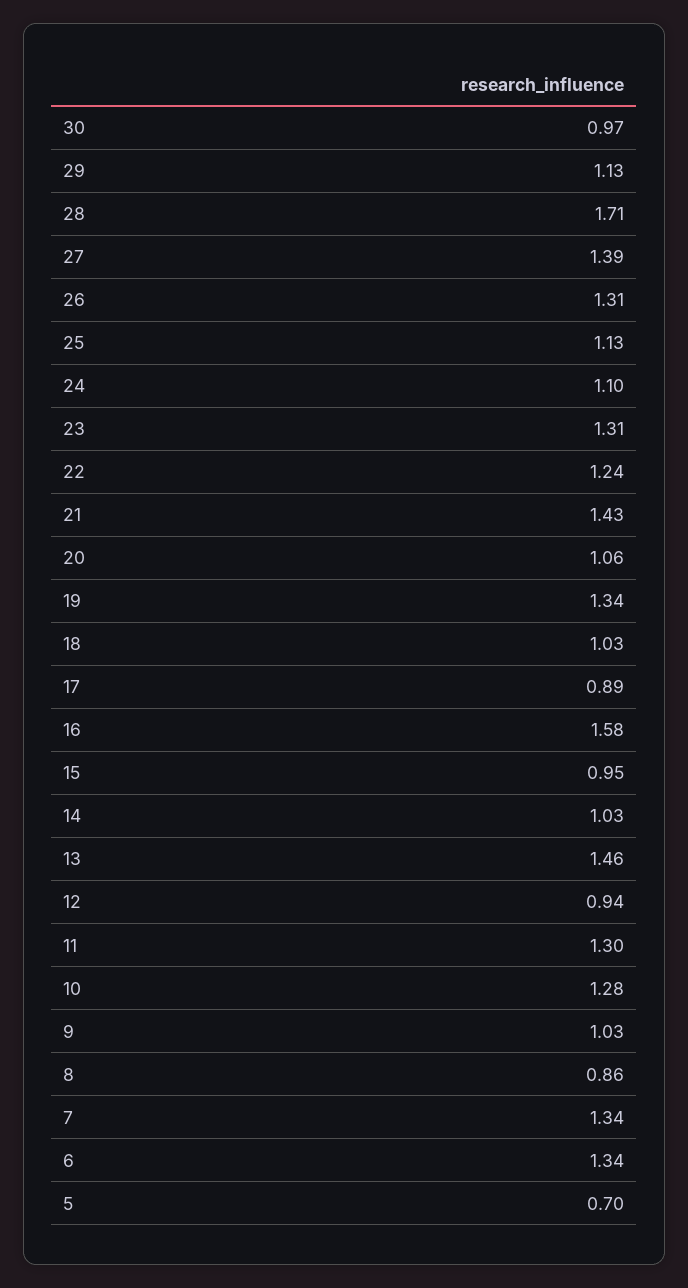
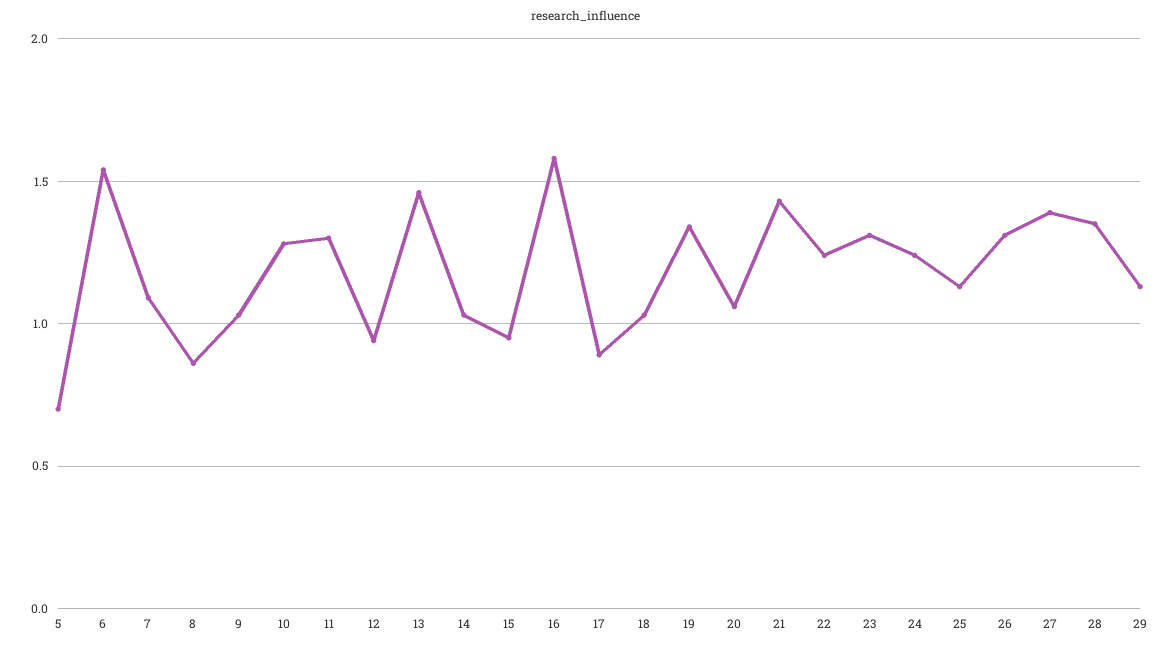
30: 0.97 -> none
28: 1.71 -> 1.35
24: 1.1 -> 1.25
7: 1.34 -> 1.1
6: 1.34 -> 1.55

